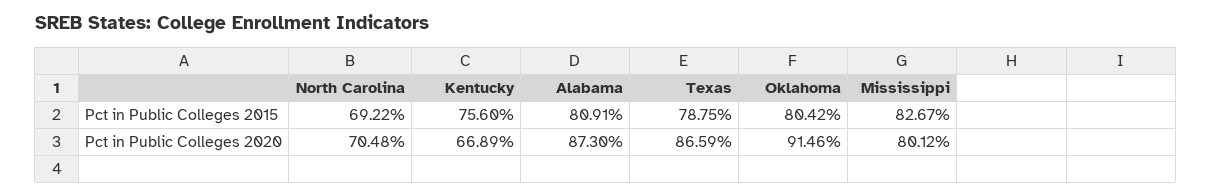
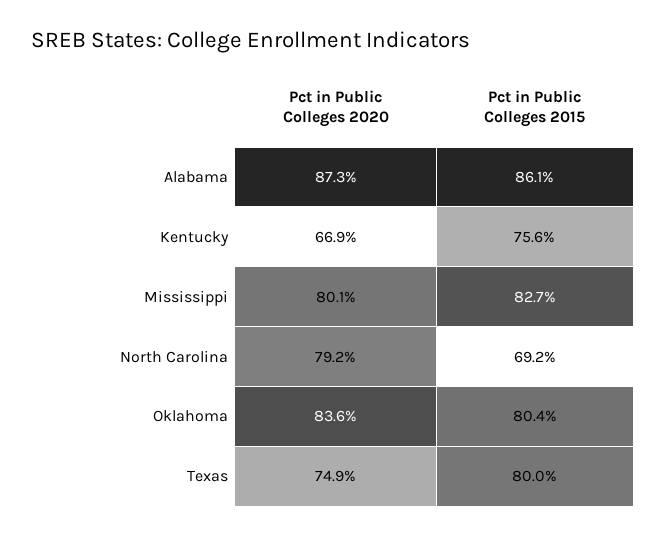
Alabama, Pct in Public Colleges 2015: 80.91 -> 86.1
Texas, Pct in Public Colleges 2015: 78.75 -> 80
North Carolina, Pct in Public Colleges 2020: 70.48 -> 79.2
Texas, Pct in Public Colleges 2020: 86.59 -> 74.9
Oklahoma, Pct in Public Colleges 2020: 91.46 -> 83.6

